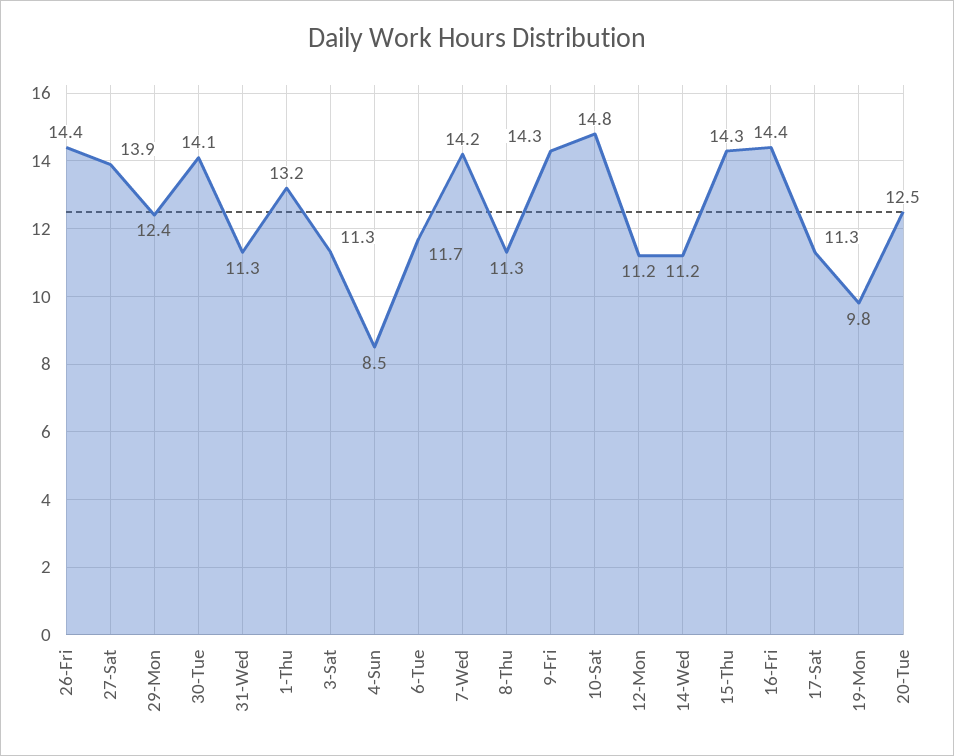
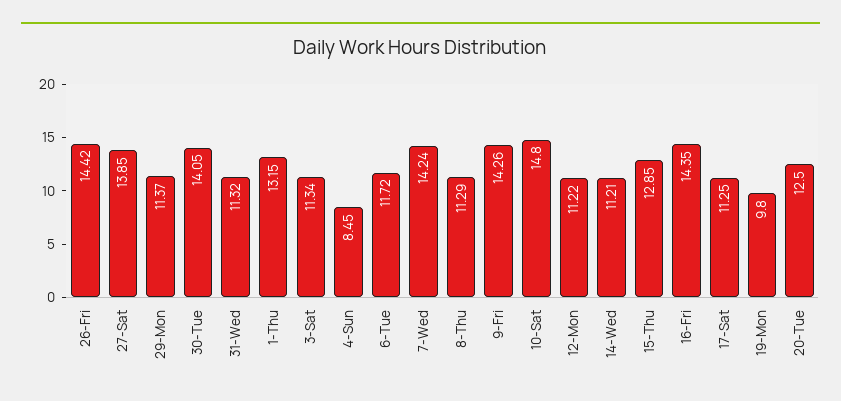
29-Mon: 12.4 -> 11.37
15-Thu: 14.3 -> 12.85

